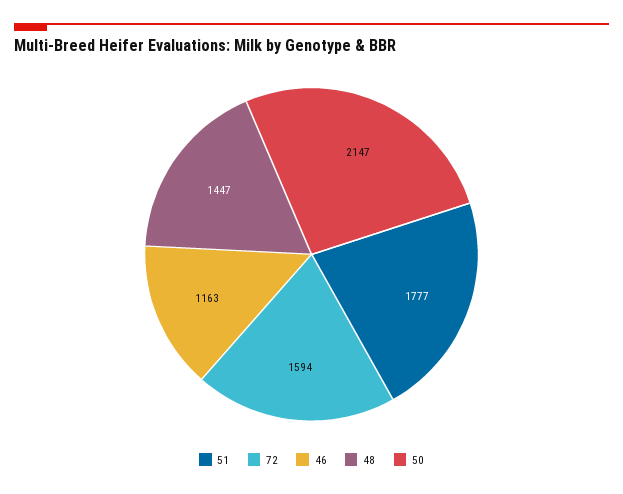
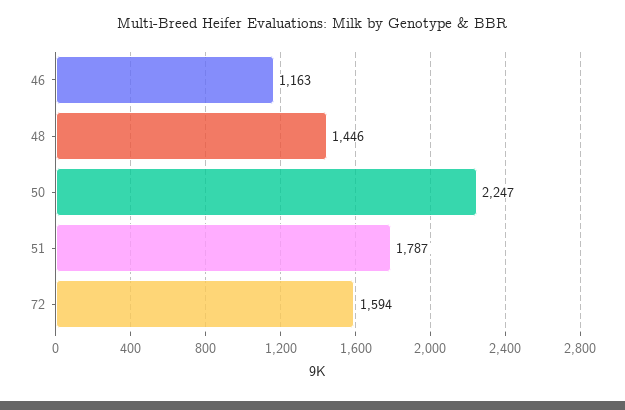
51: 1777 -> 1787
48: 1447 -> 1446
50: 2147 -> 2247

